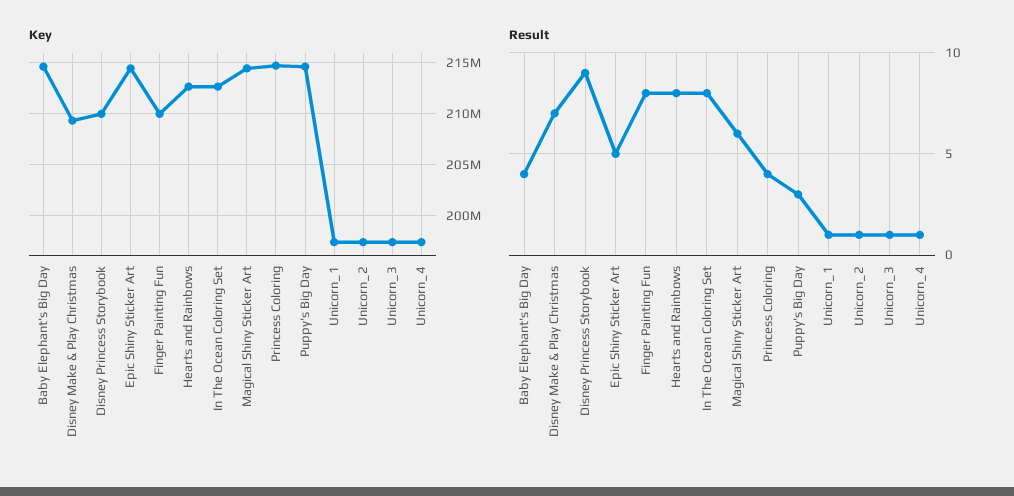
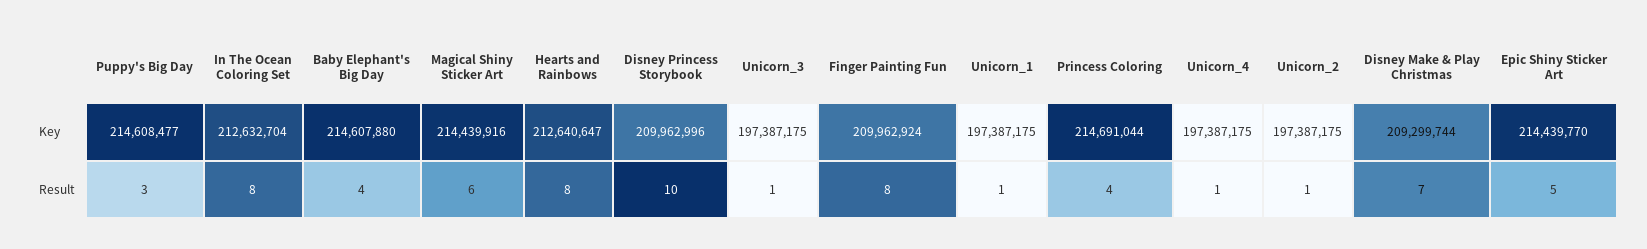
Result, Disney Princess Storybook: 9 -> 10

